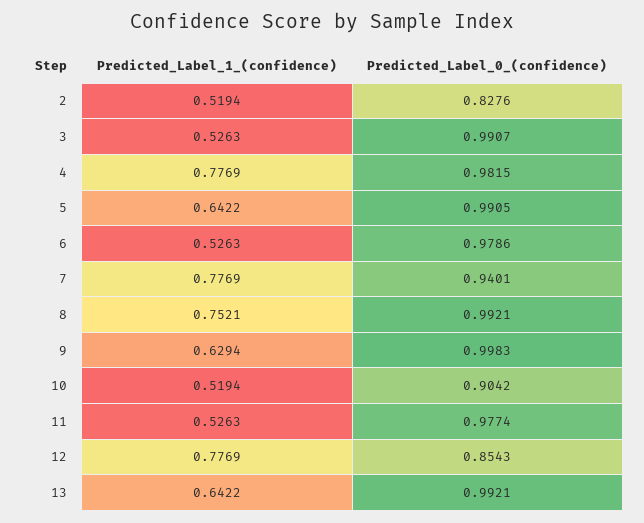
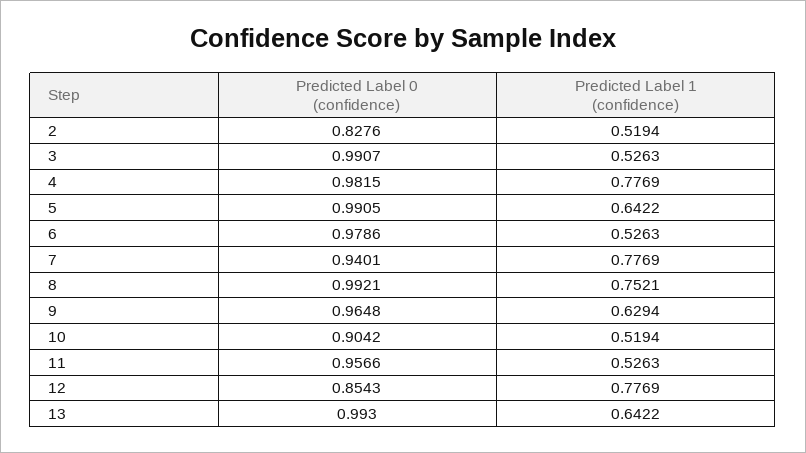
Predicted_Label_0_(confidence), 9: 0.9983 -> 0.9648
Predicted_Label_0_(confidence), 11: 0.9774 -> 0.9566
Predicted_Label_0_(confidence), 13: 0.9921 -> 0.993

